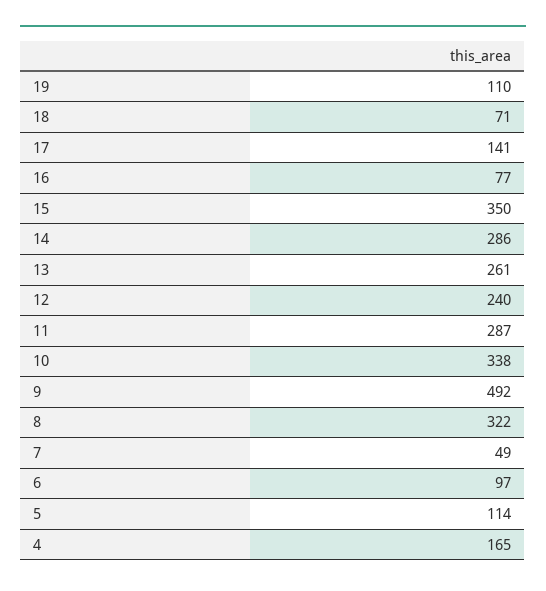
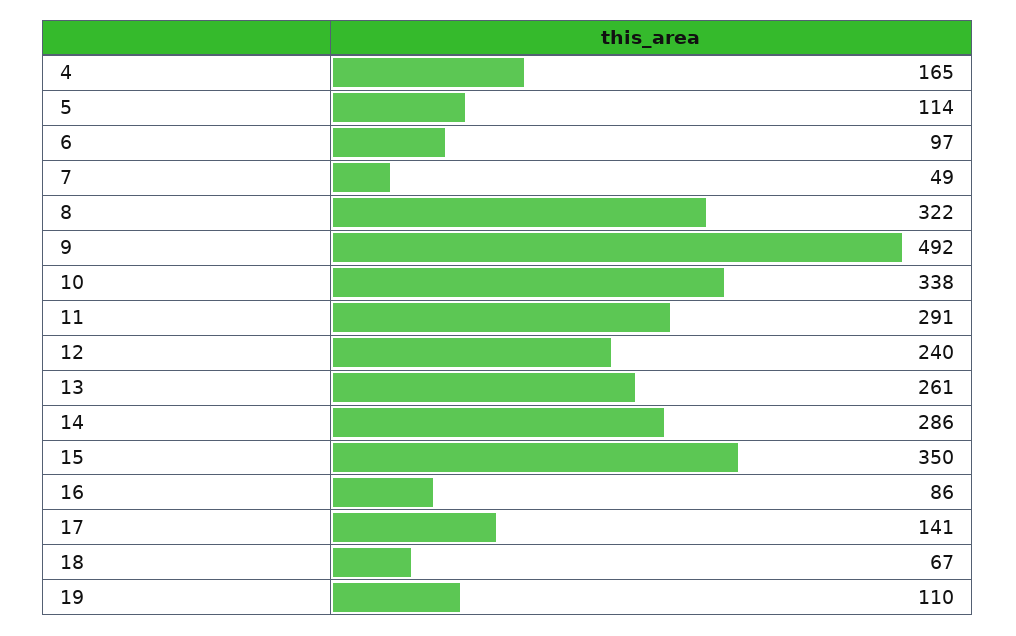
18: 71 -> 67
16: 77 -> 86
11: 287 -> 291

